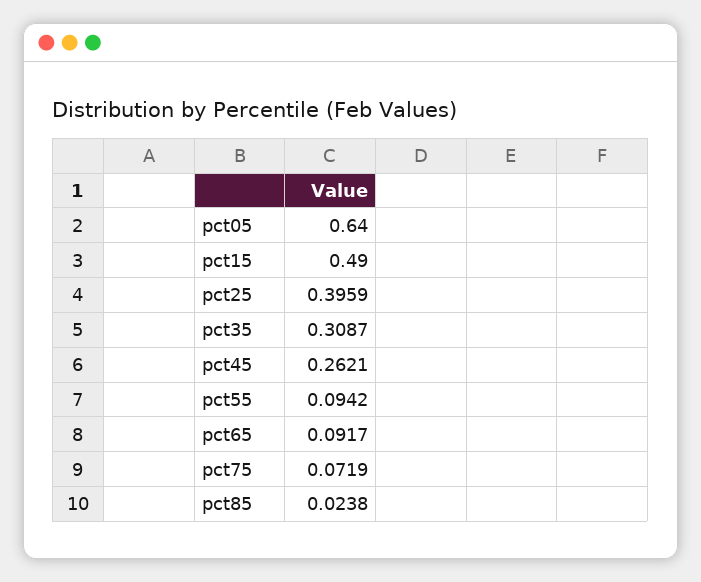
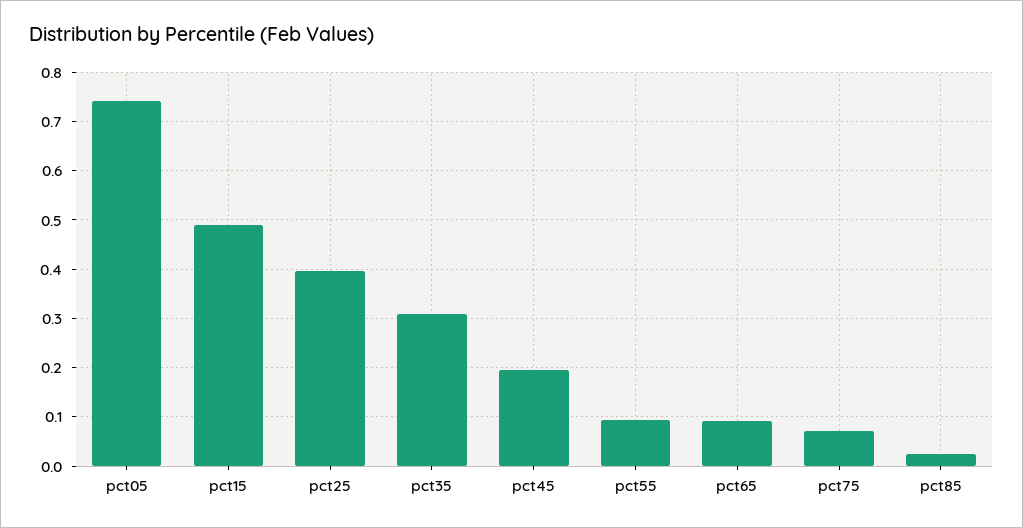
pct05: 0.64 -> 0.74
pct45: 0.2621 -> 0.2

